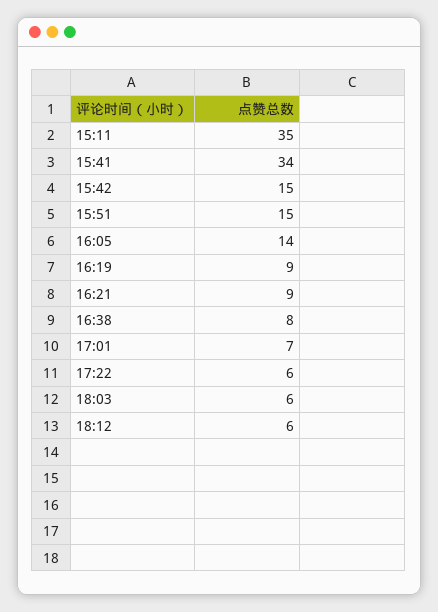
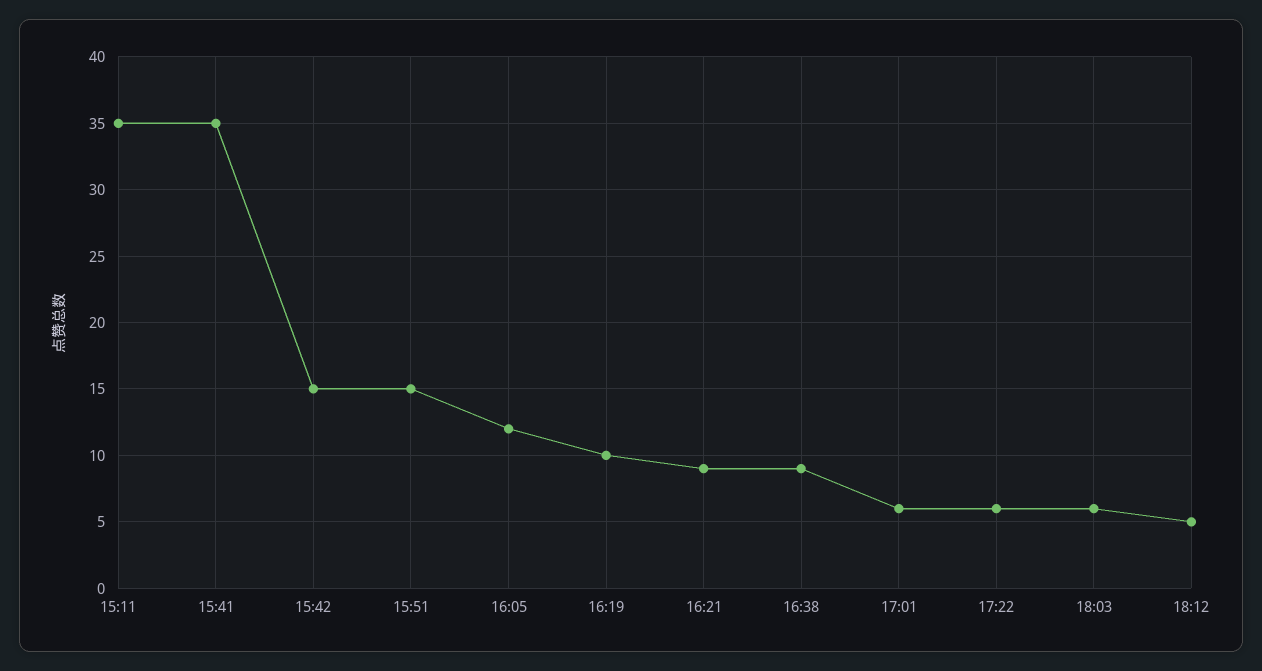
15:41: 34 -> 35
16:05: 14 -> 12
16:19: 9 -> 10
16:38: 8 -> 9
17:01: 7 -> 6
18:12: 6 -> 5

